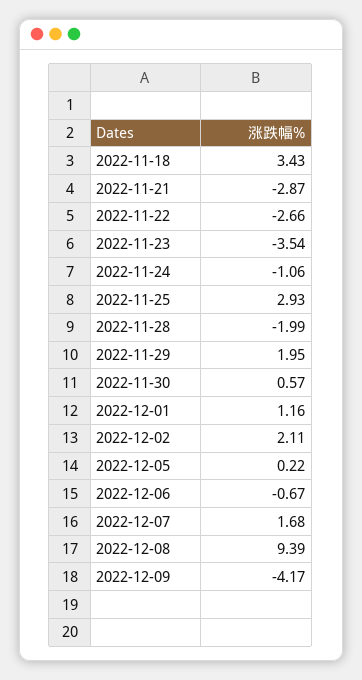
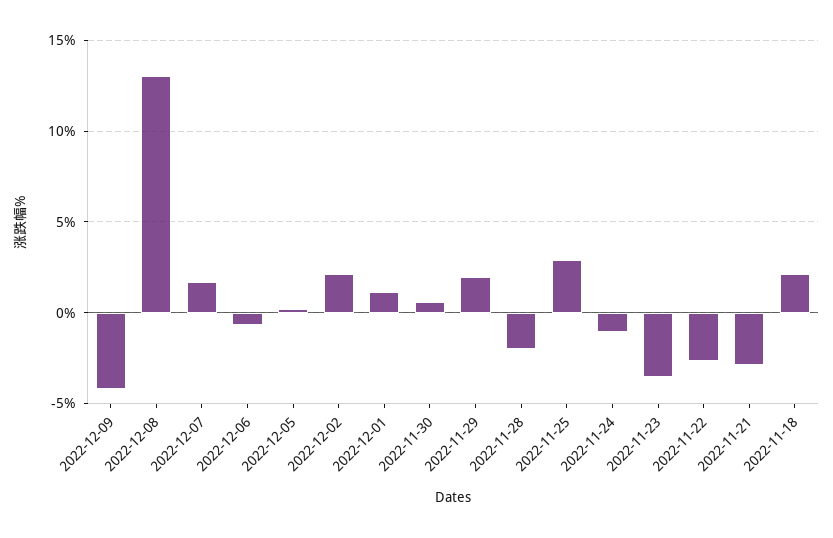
2022-11-18: 3.43 -> 2
2022-12-08: 9.39 -> 13

